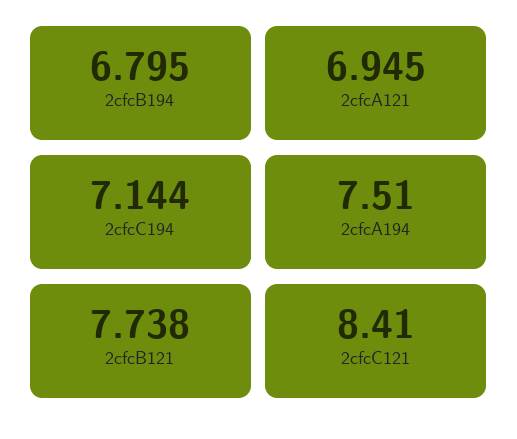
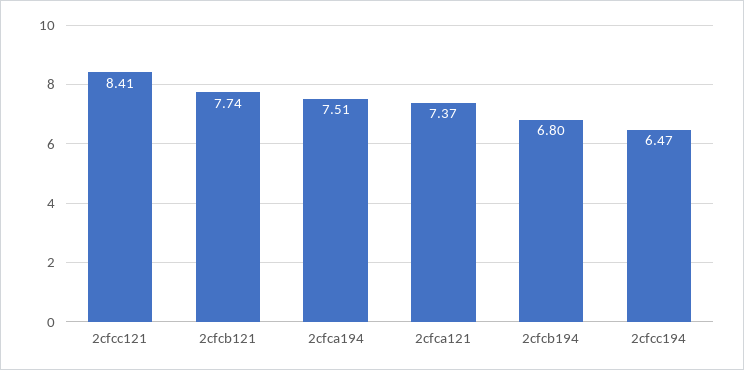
2cfcA121: 6.945 -> 7.37
2cfcC194: 7.144 -> 6.47

